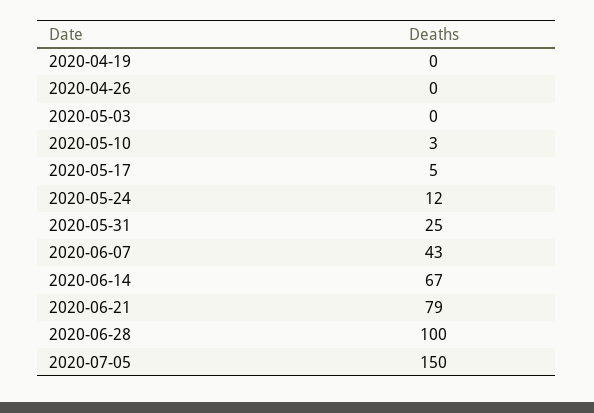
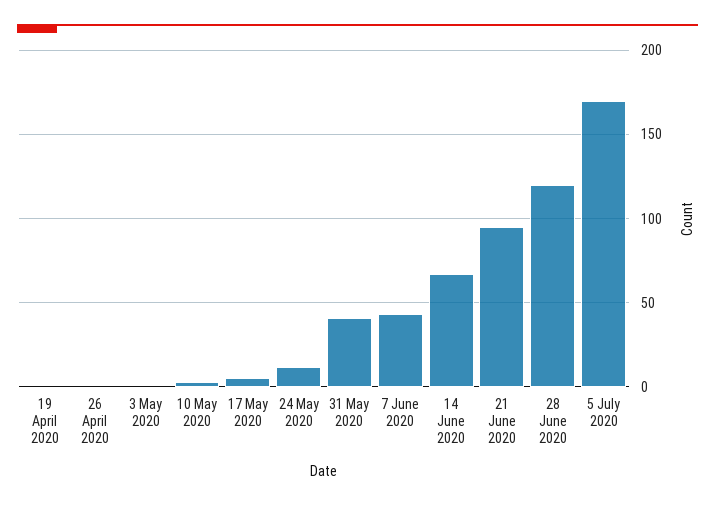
2020-05-31: 25 -> 40
2020-06-21: 79 -> 95
2020-06-28: 100 -> 120
2020-07-05: 150 -> 170

